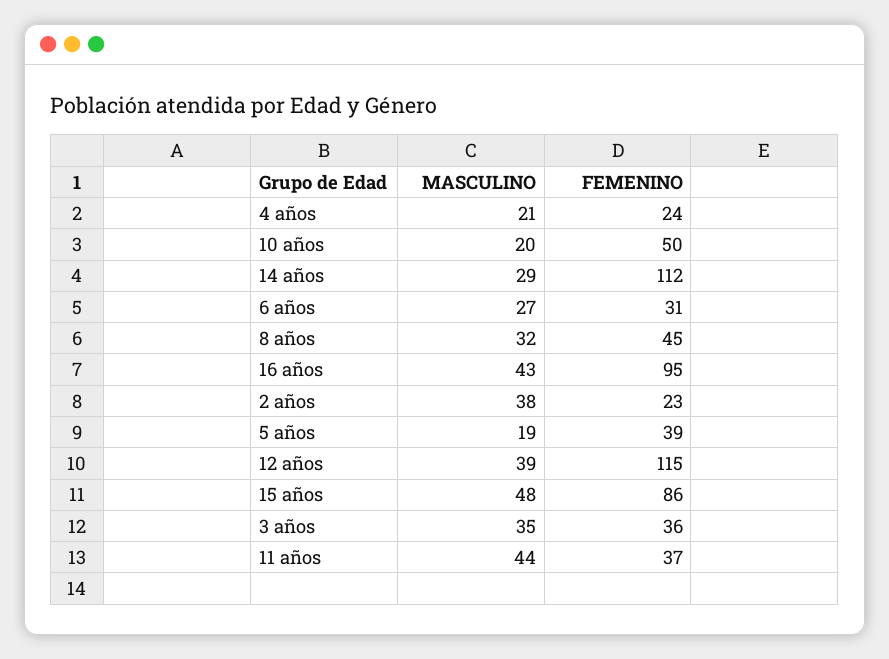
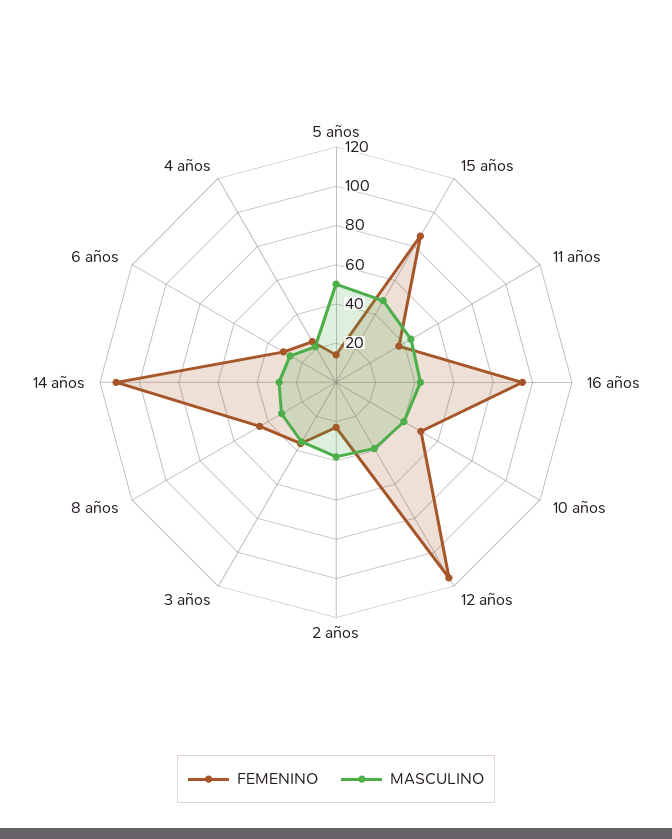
MASCULINO, 10 años: 20 -> 40
MASCULINO, 5 años: 19 -> 50
FEMENINO, 5 años: 39 -> 15

